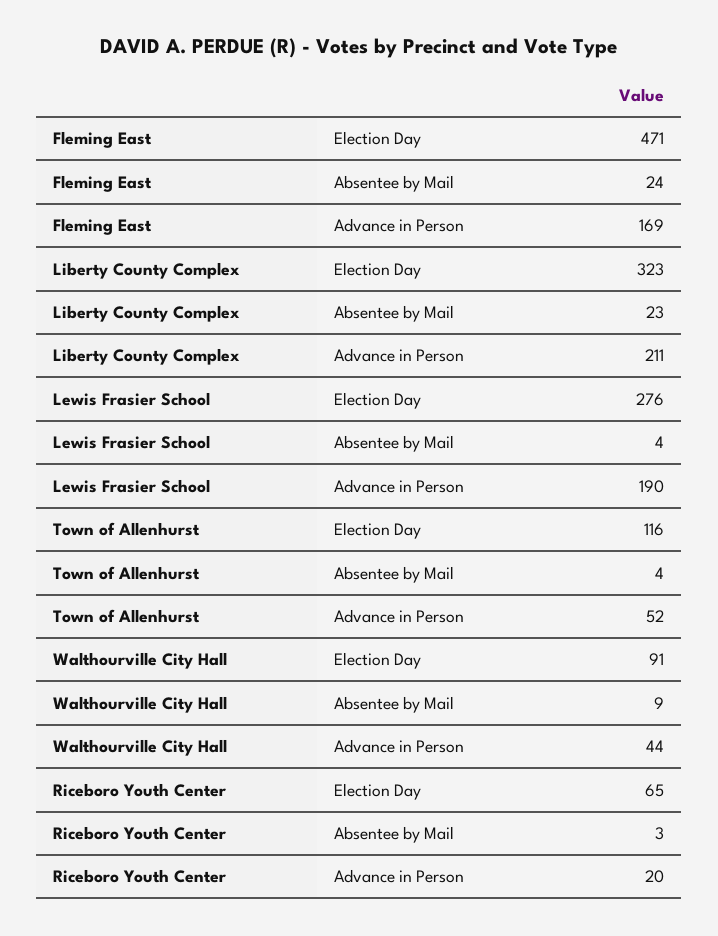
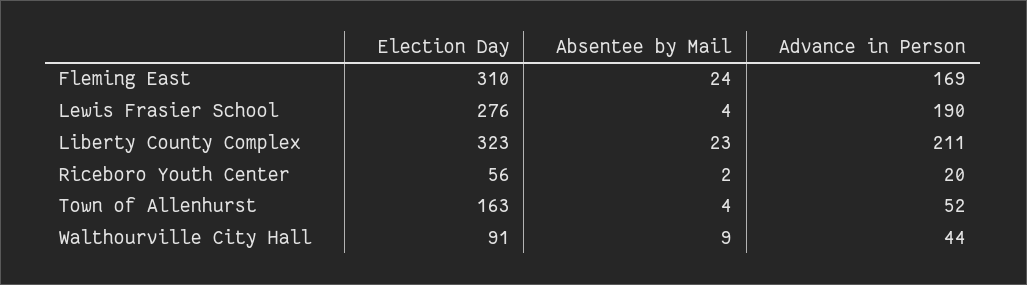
Fleming East, Election Day: 471 -> 310
Town of Allenhurst, Election Day: 116 -> 163
Riceboro Youth Center, Election Day: 65 -> 56
Riceboro Youth Center, Absentee by Mail: 3 -> 2

